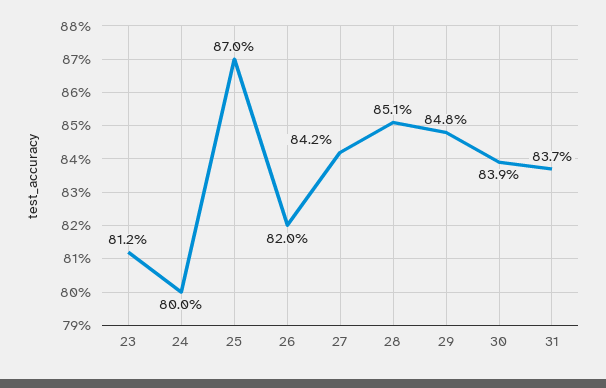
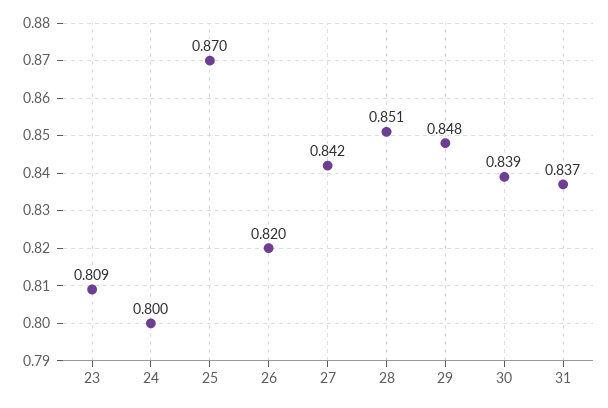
23: 0.812 -> 0.809

